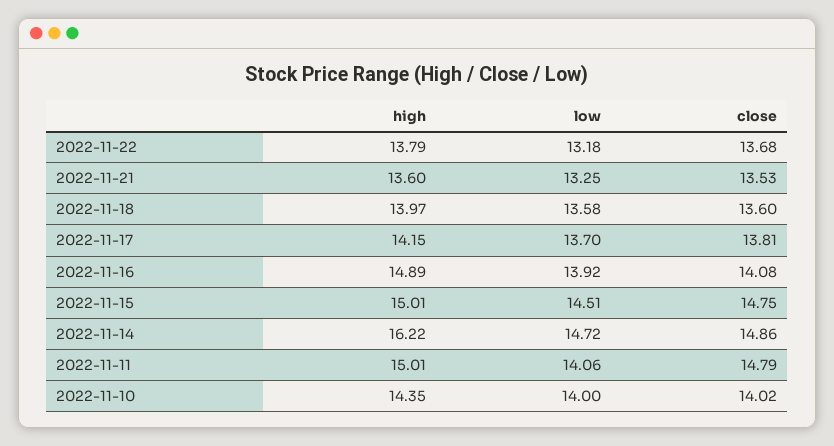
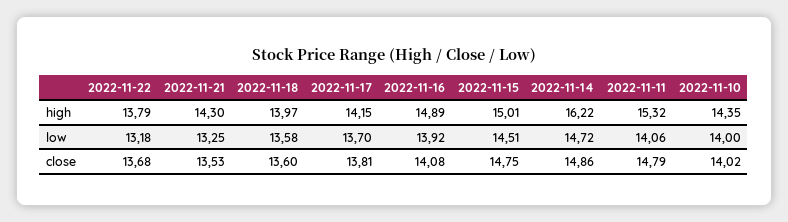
high, 2022-11-21: 13.6 -> 14.3
high, 2022-11-11: 15.01 -> 15.32

